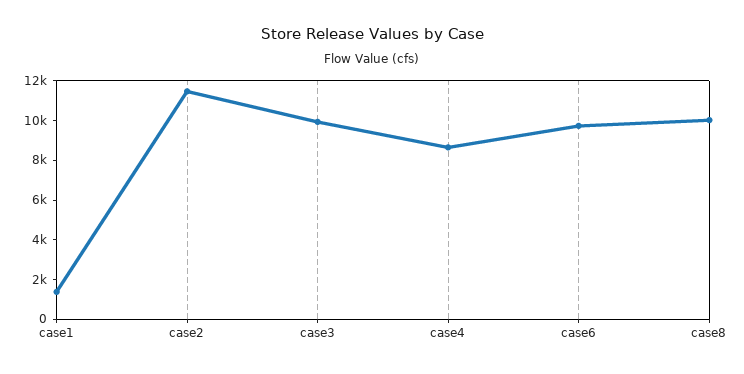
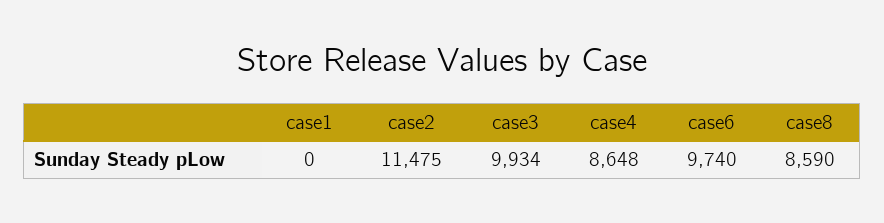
case1: 1500 -> 0
case8: 10000 -> 8590

